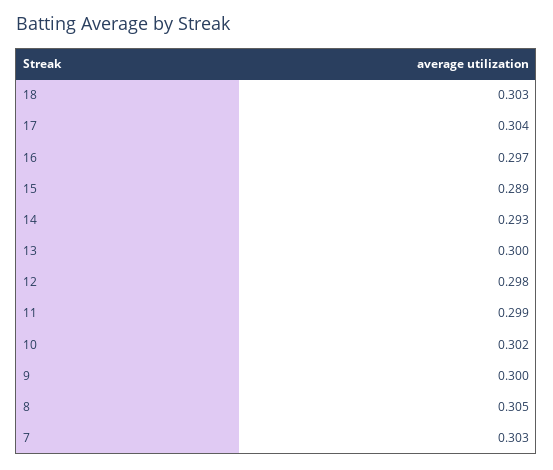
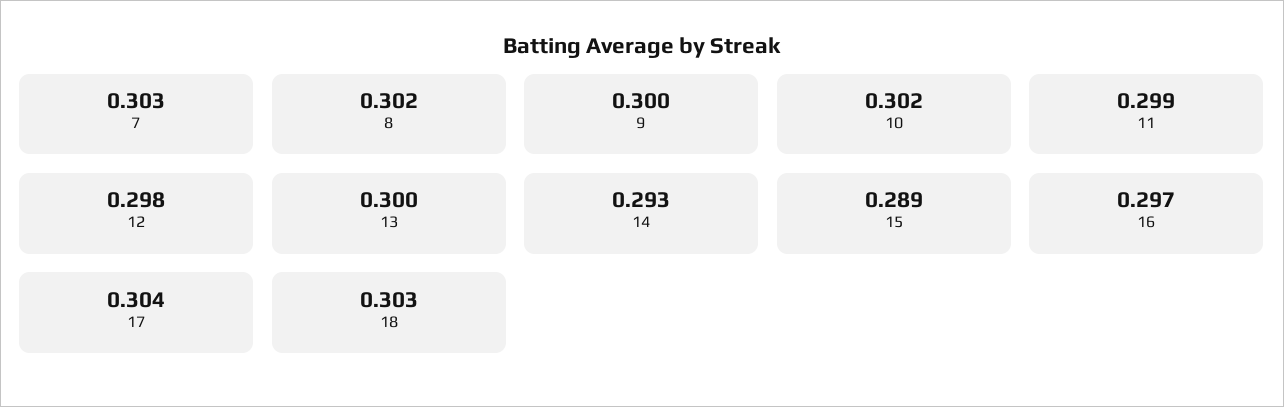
8: 0.305 -> 0.302

